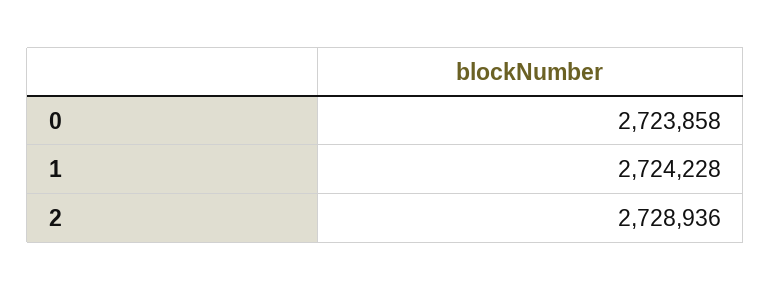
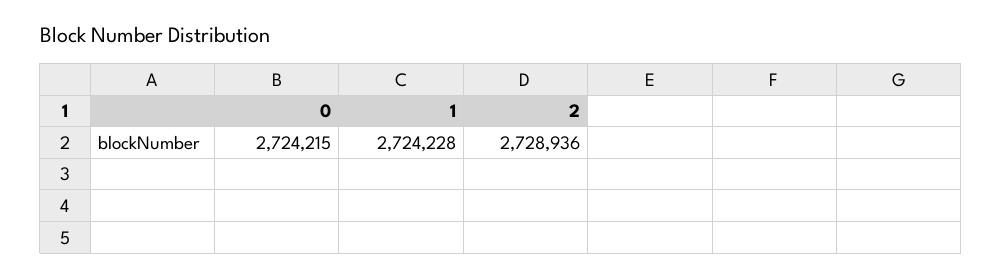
0: 2723858 -> 2724215

